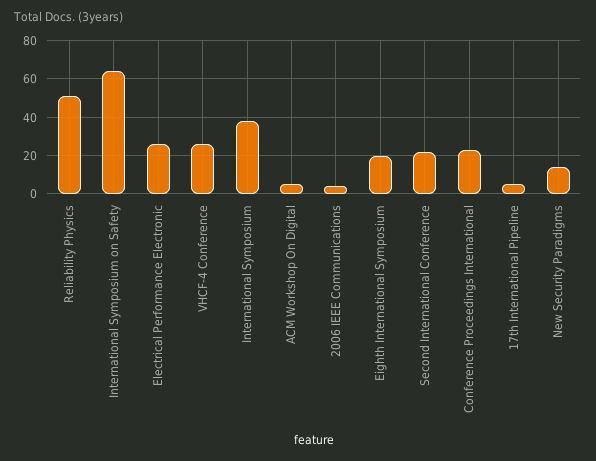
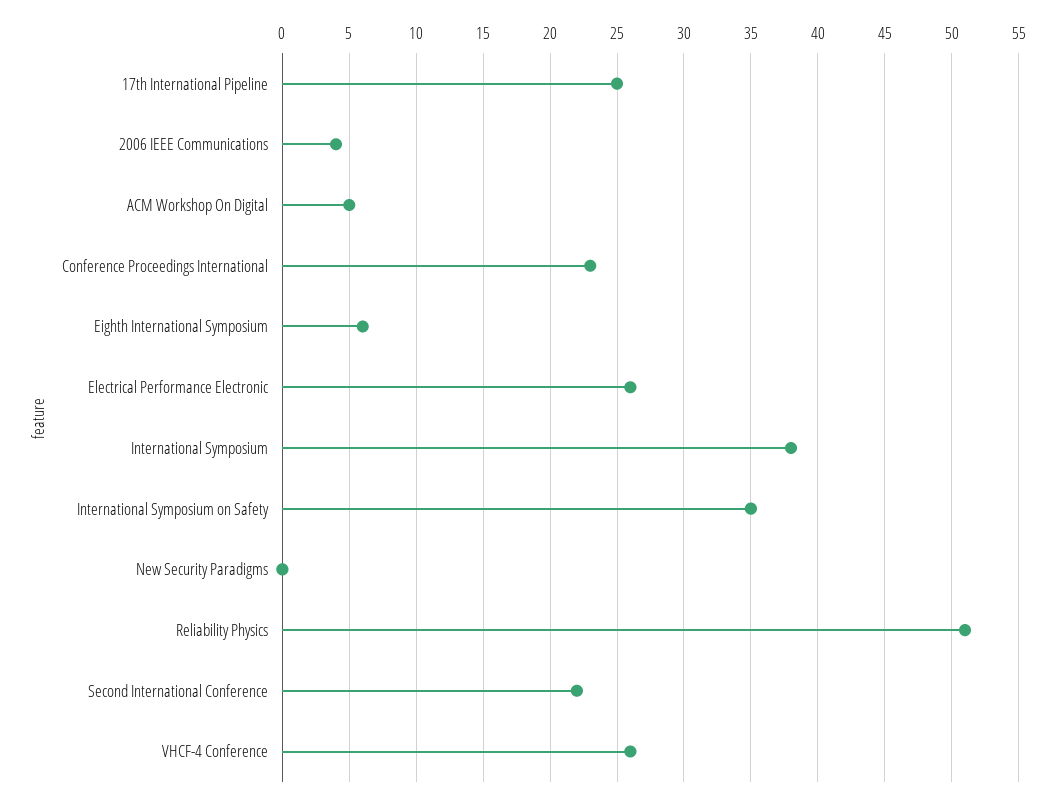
International Symposium on Safety: 65 -> 35
Eighth International Symposium: 20 -> 6
17th International Pipeline: 5 -> 25
New Security Paradigms: 15 -> 0

